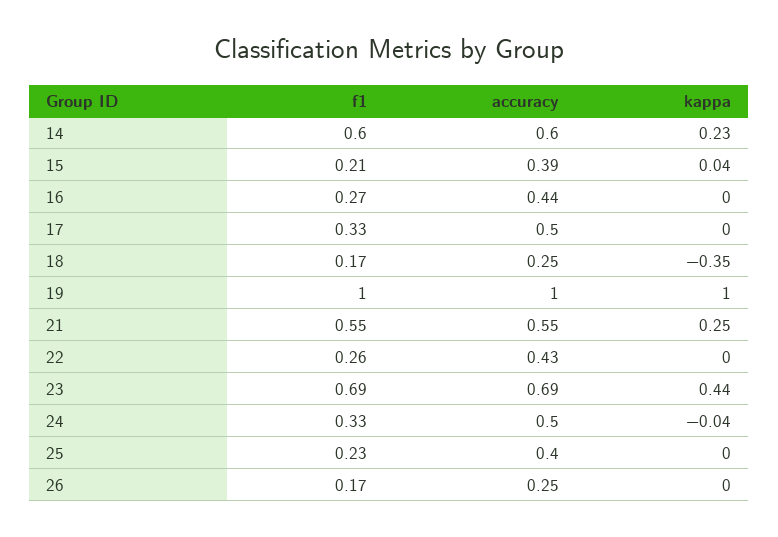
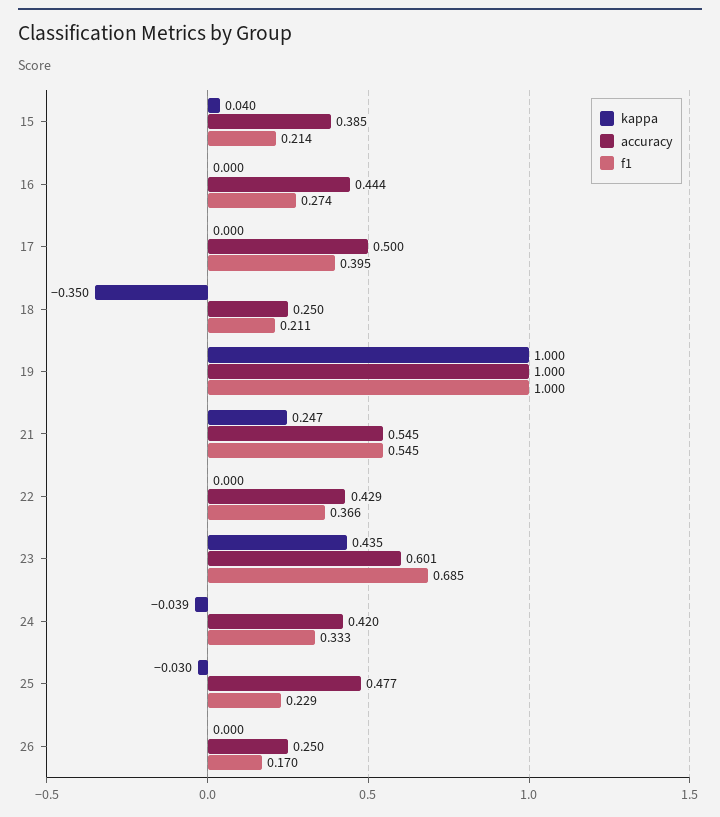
f1, 14: 0.6 -> none
accuracy, 14: 0.6 -> none
kappa, 14: 0.23 -> none
f1, 17: 0.33 -> 0.395
f1, 18: 0.17 -> 0.211
f1, 22: 0.26 -> 0.366
accuracy, 23: 0.69 -> 0.601
accuracy, 24: 0.5 -> 0.42
accuracy, 25: 0.4 -> 0.477
kappa, 25: 0 -> -0.03

